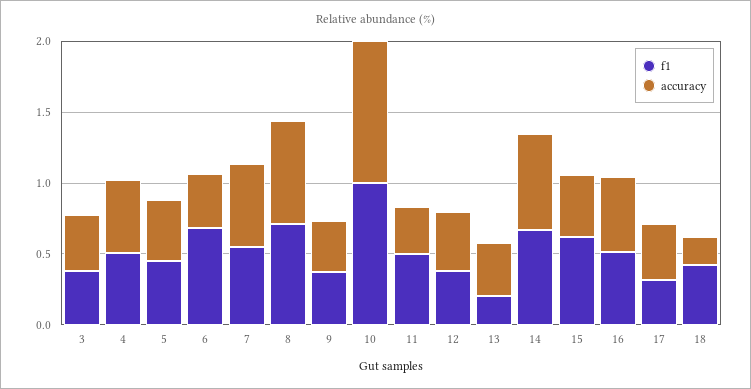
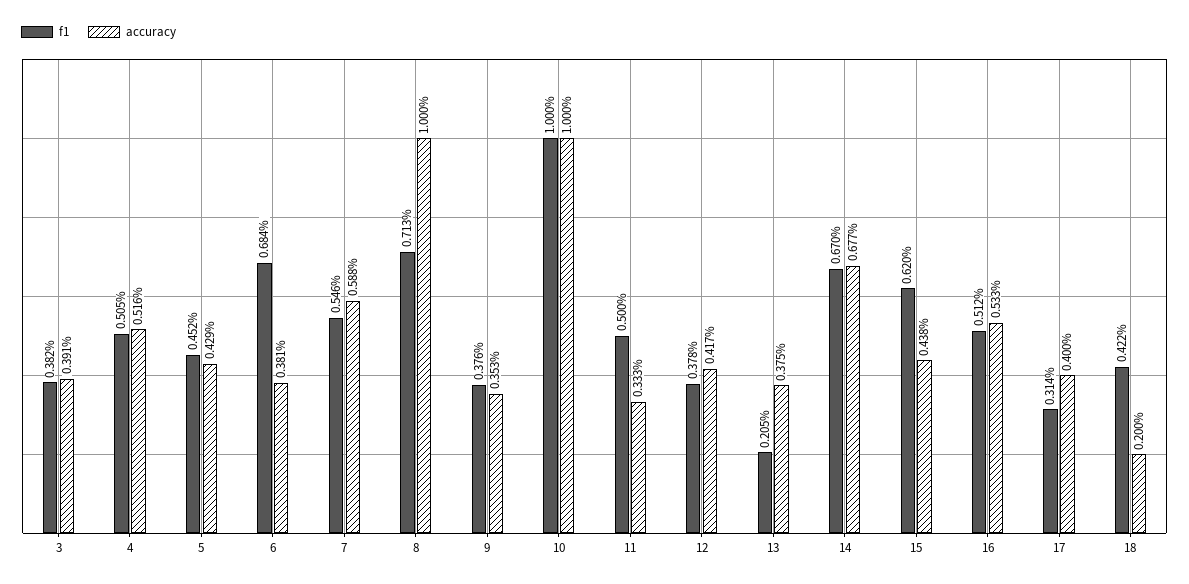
accuracy, 8: 0.7 -> 1

